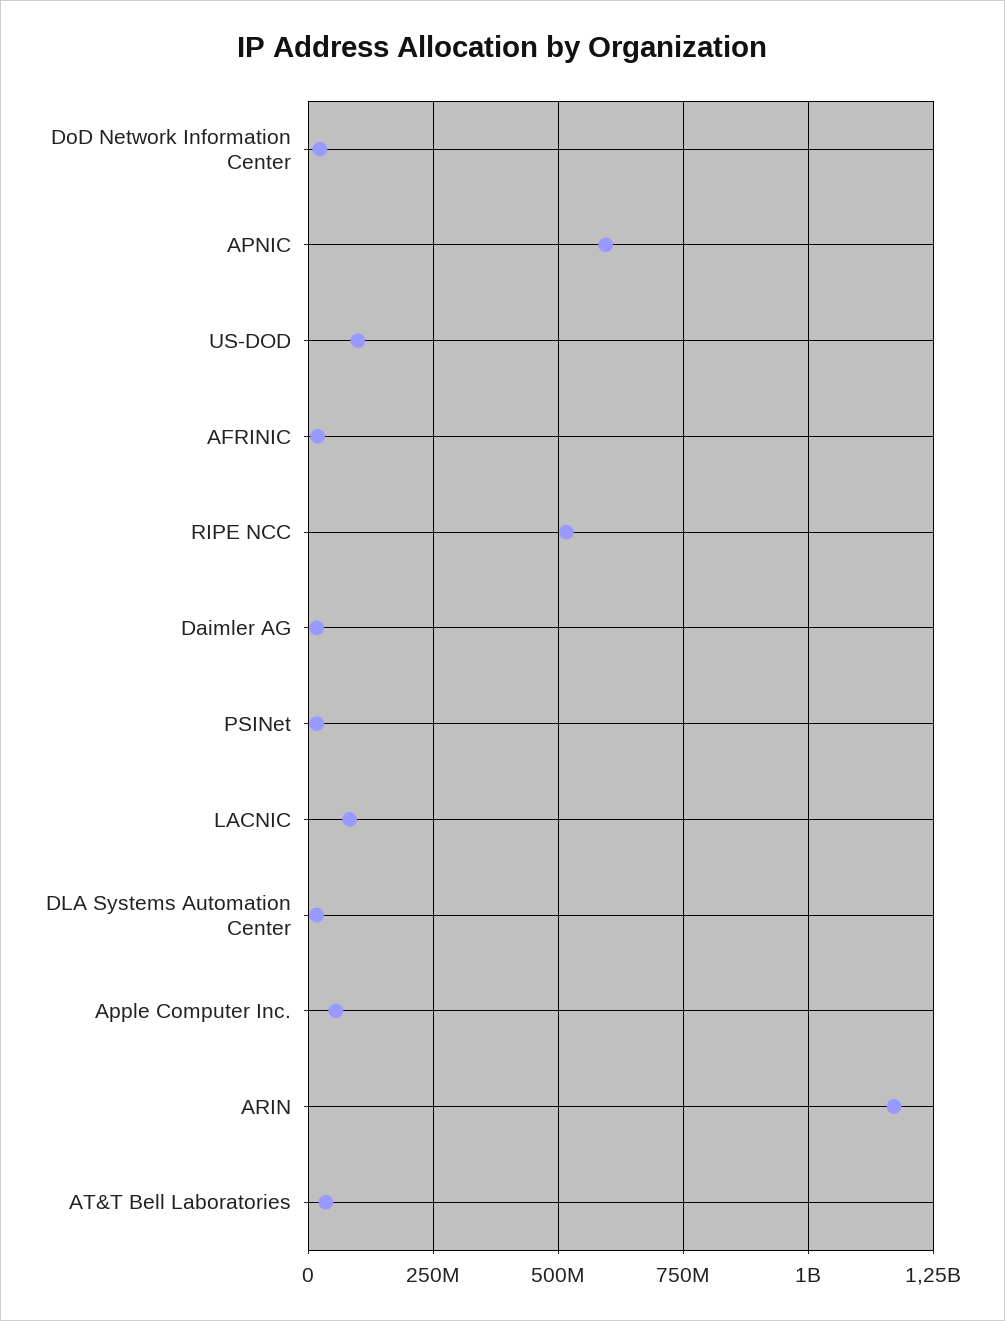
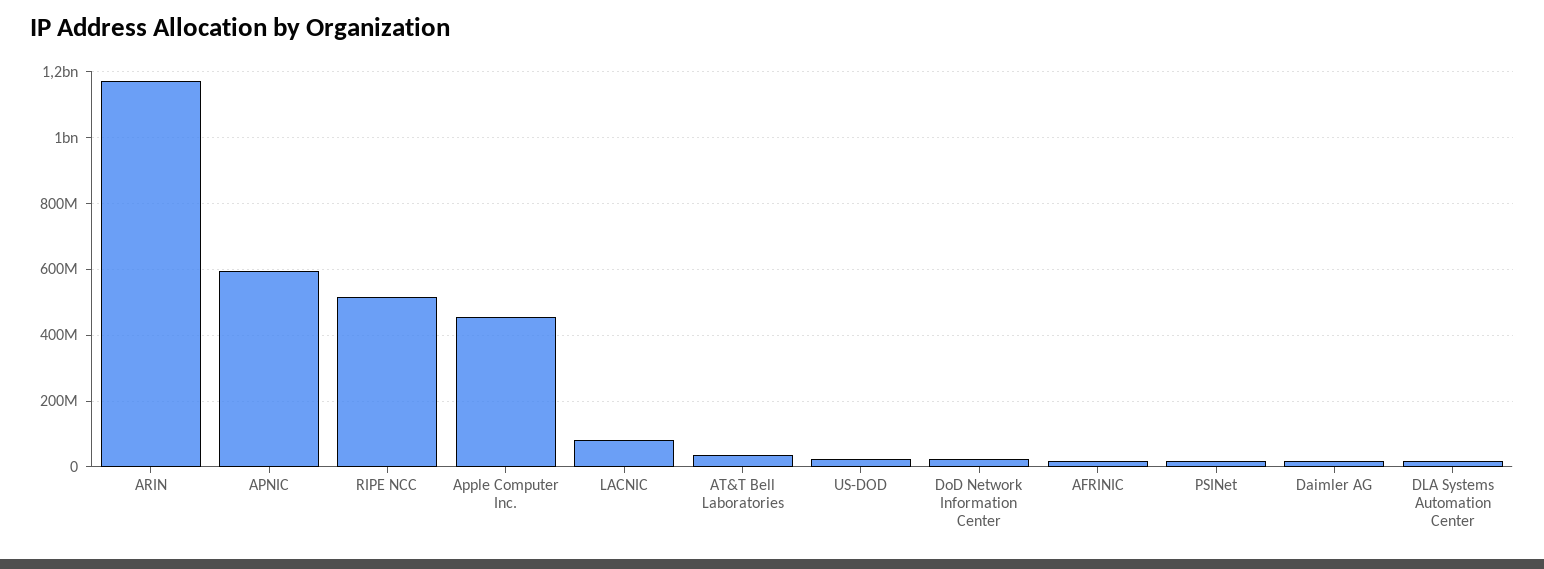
US-DOD: 100000000 -> 20000000
Apple Computer Inc.: 50000000 -> 460000000

